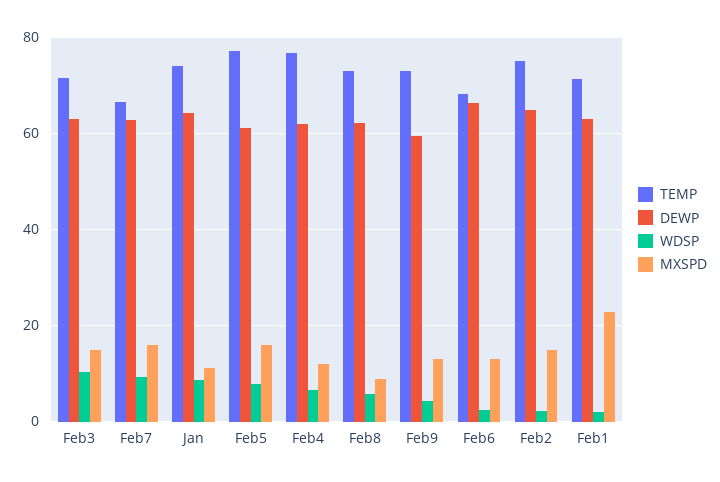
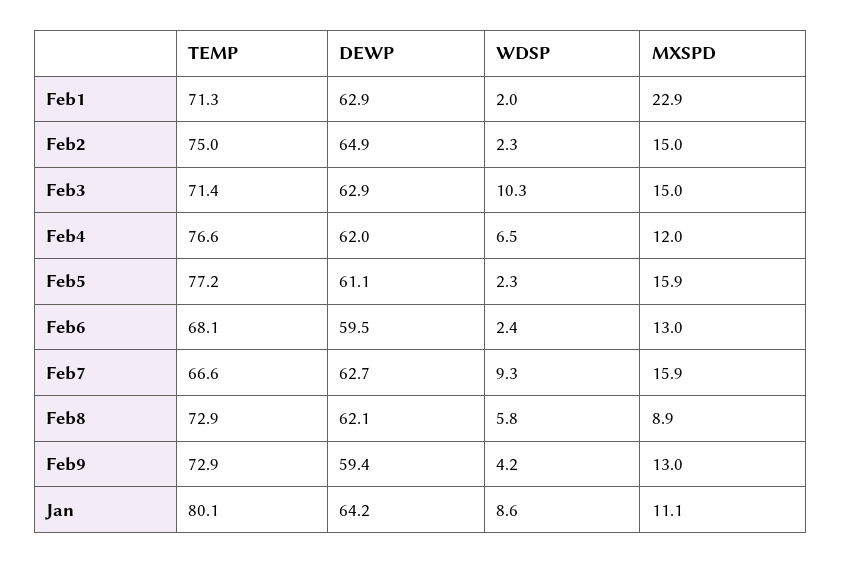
TEMP, Jan: 74 -> 80.1
WDSP, Feb5: 8 -> 2.3
DEWP, Feb6: 66 -> 59.5

